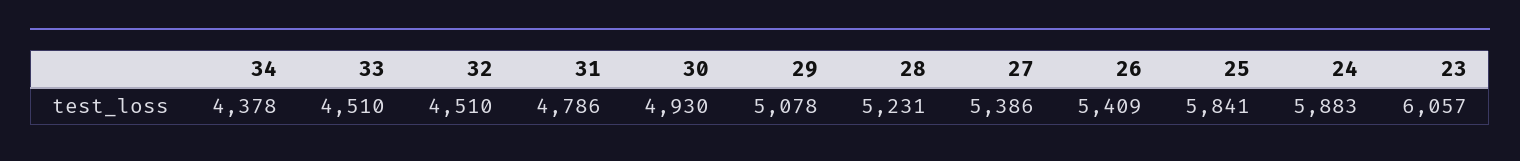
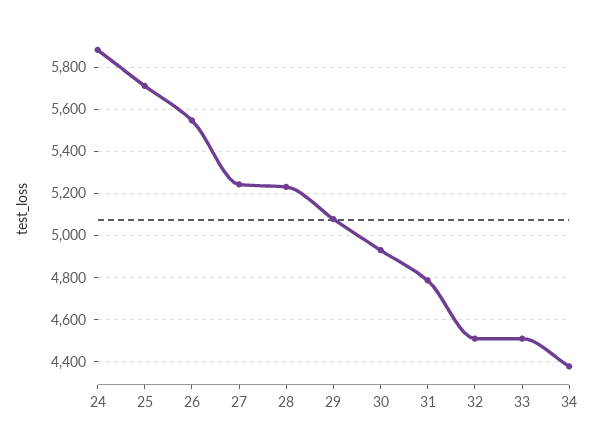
27: 5386 -> 5250
26: 5409 -> 5550
25: 5841 -> 5700
23: 6057 -> none

